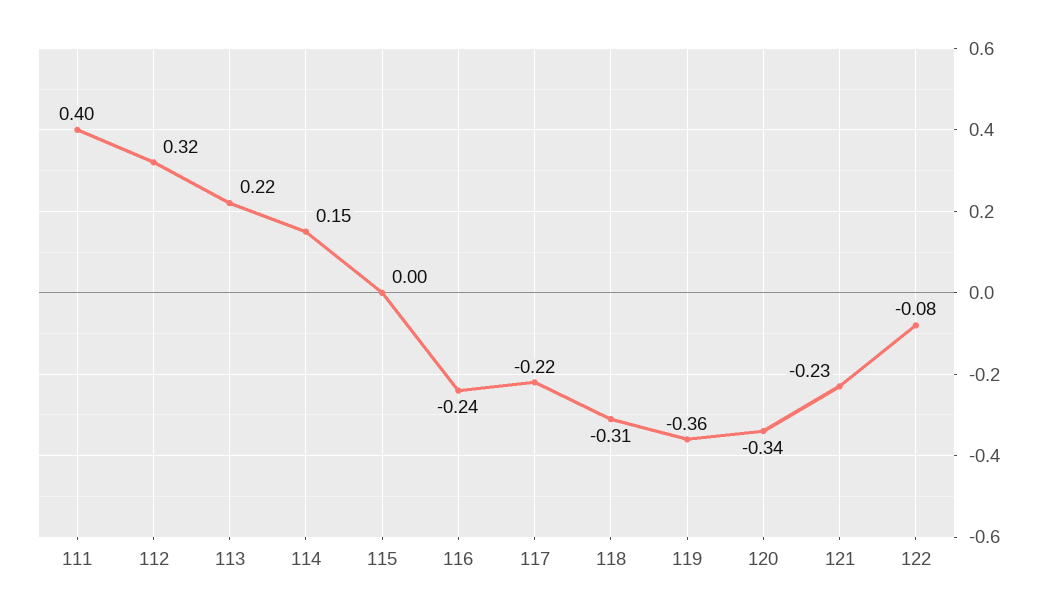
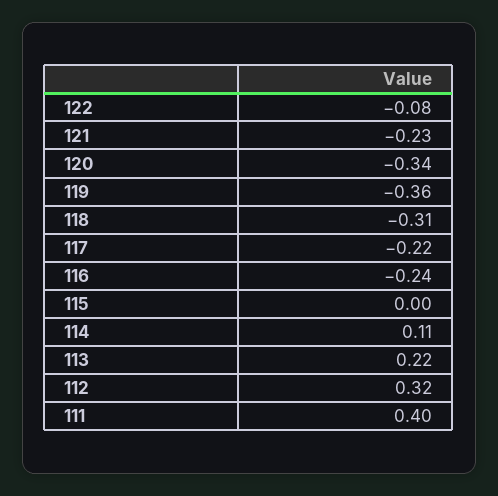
114: 0.15 -> 0.11

